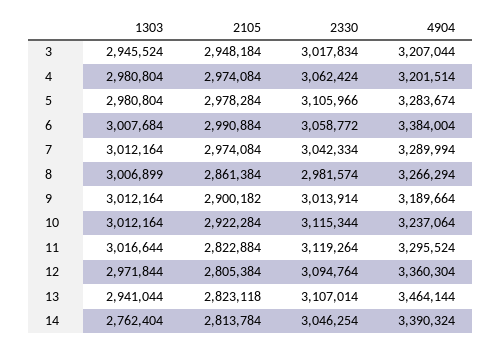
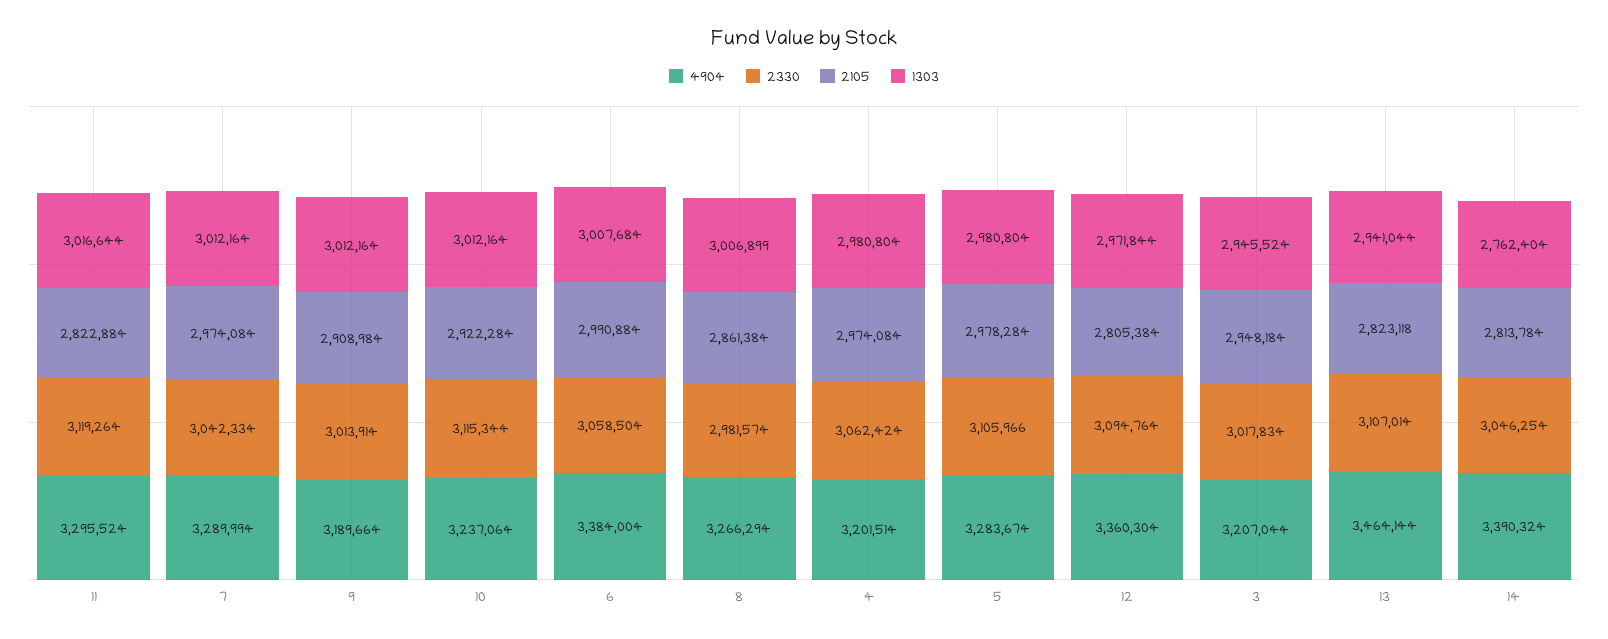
2330, 6: 3058772 -> 3058504
2105, 9: 2900182 -> 2908984

